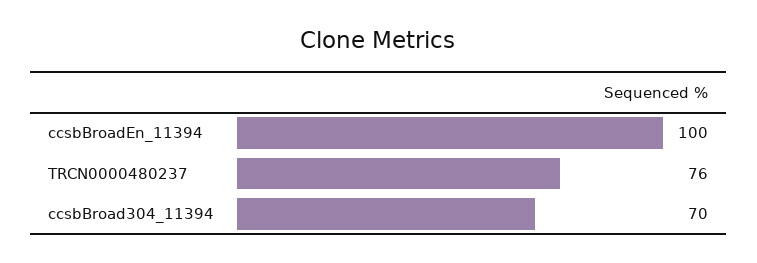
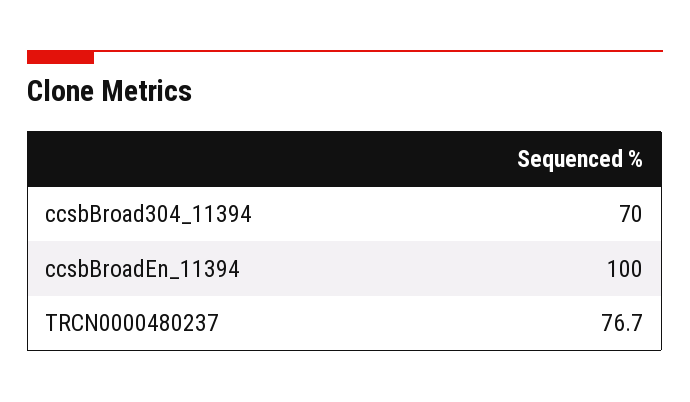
TRCN0000480237: 76 -> 76.7

